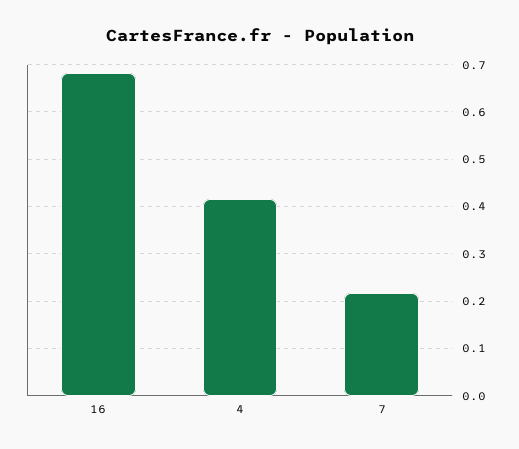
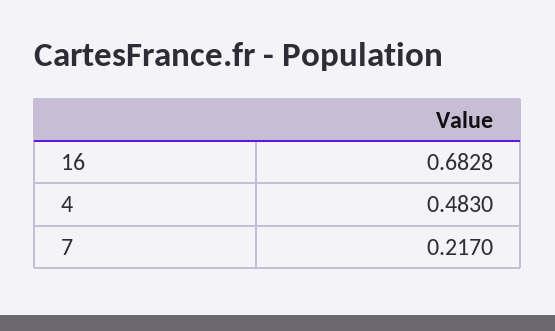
4: 0.42 -> 0.483

